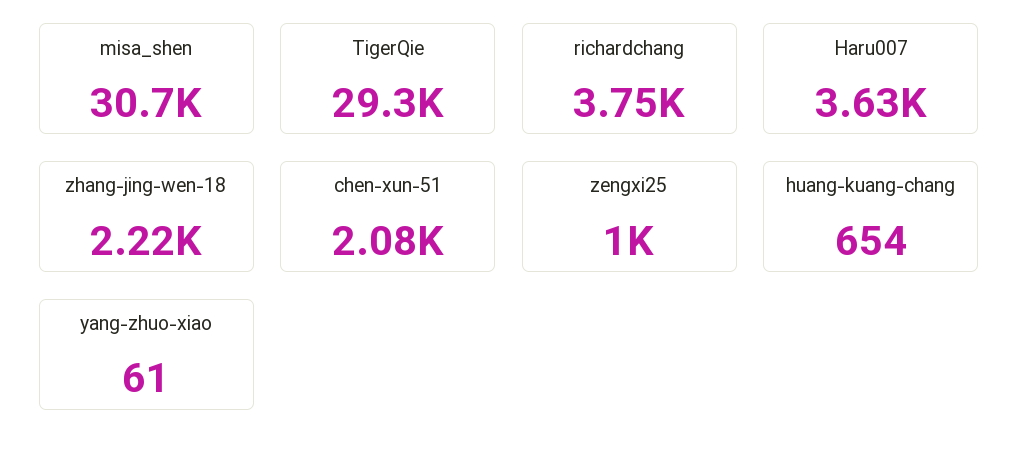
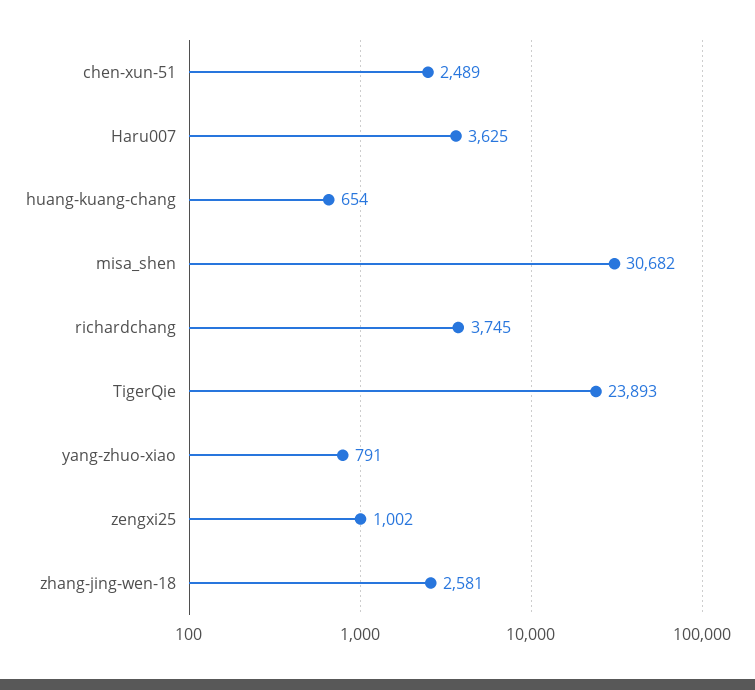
TigerQie: 29300 -> 23893
zhang-jing-wen-18: 2220 -> 2581
chen-xun-51: 2080 -> 2489
yang-zhuo-xiao: 61 -> 791

